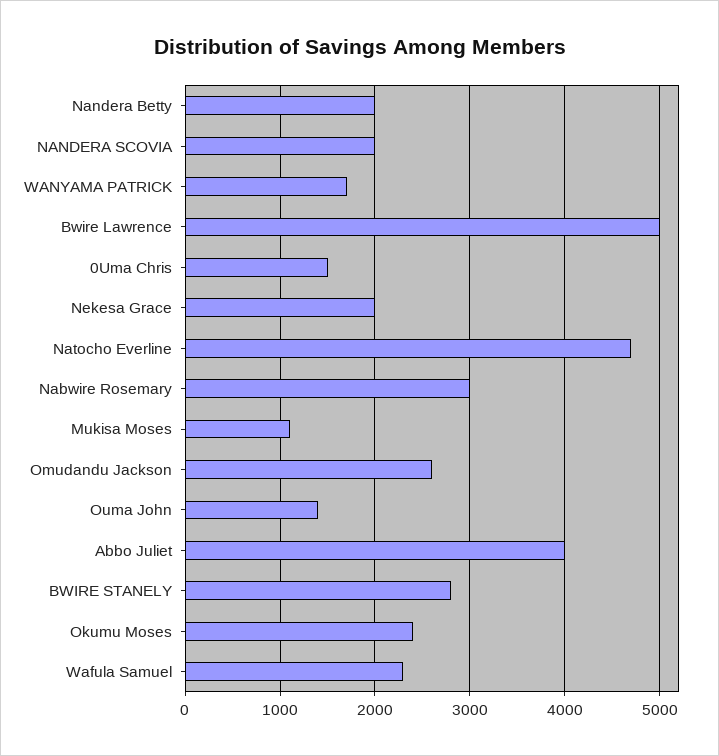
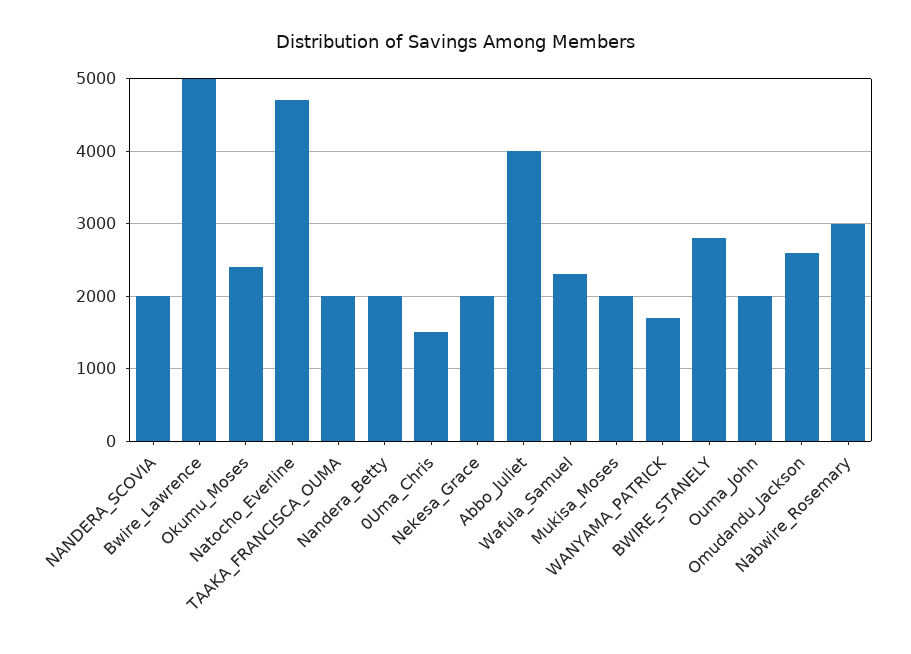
Mukisa Moses: 1100 -> 2000
Ouma John: 1400 -> 2000
TAAKA_FRANCISCA_OUMA: none -> 2000

